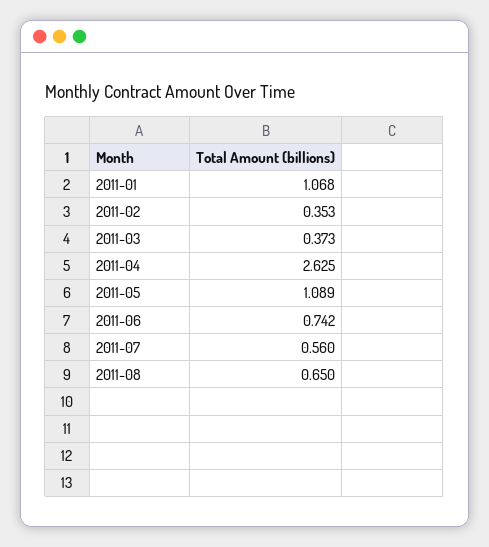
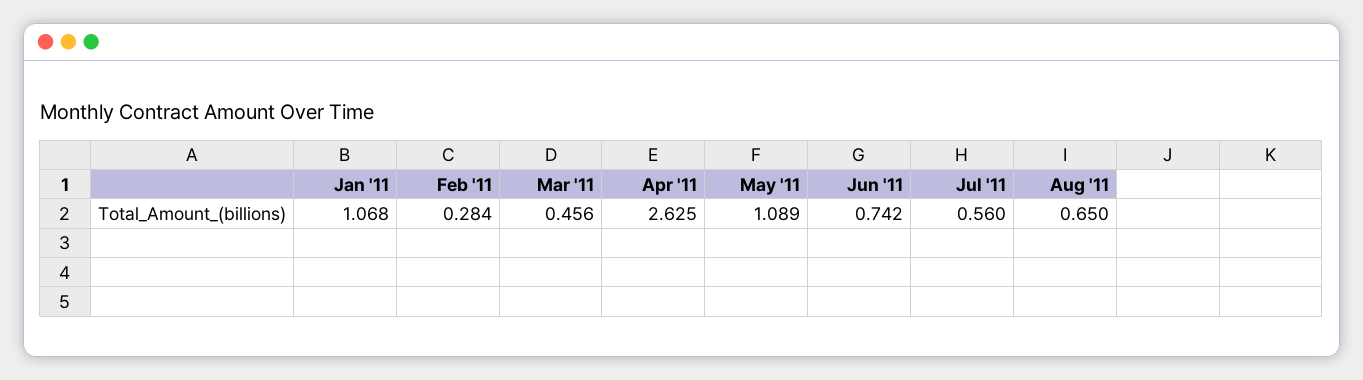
2011-02: 0.353 -> 0.284
2011-03: 0.373 -> 0.456

